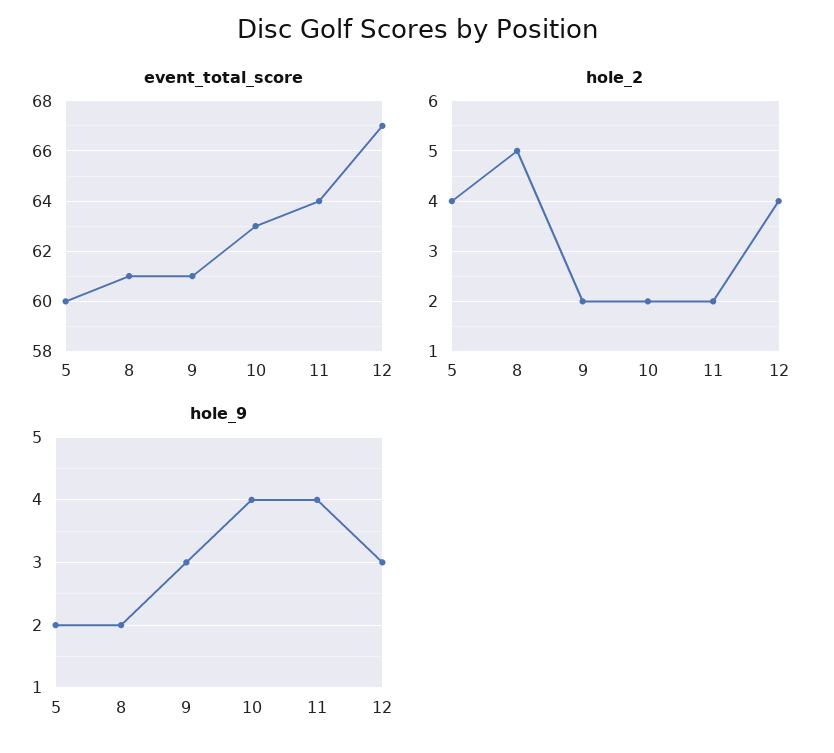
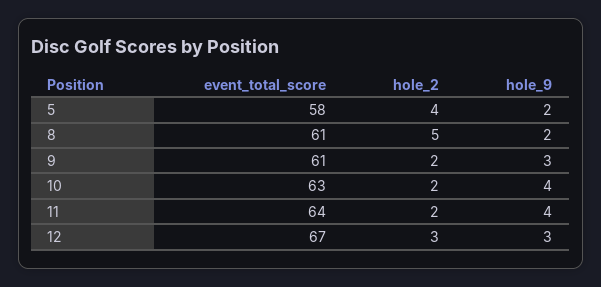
event_total_score, 5: 60 -> 58
hole_2, 12: 4 -> 3

